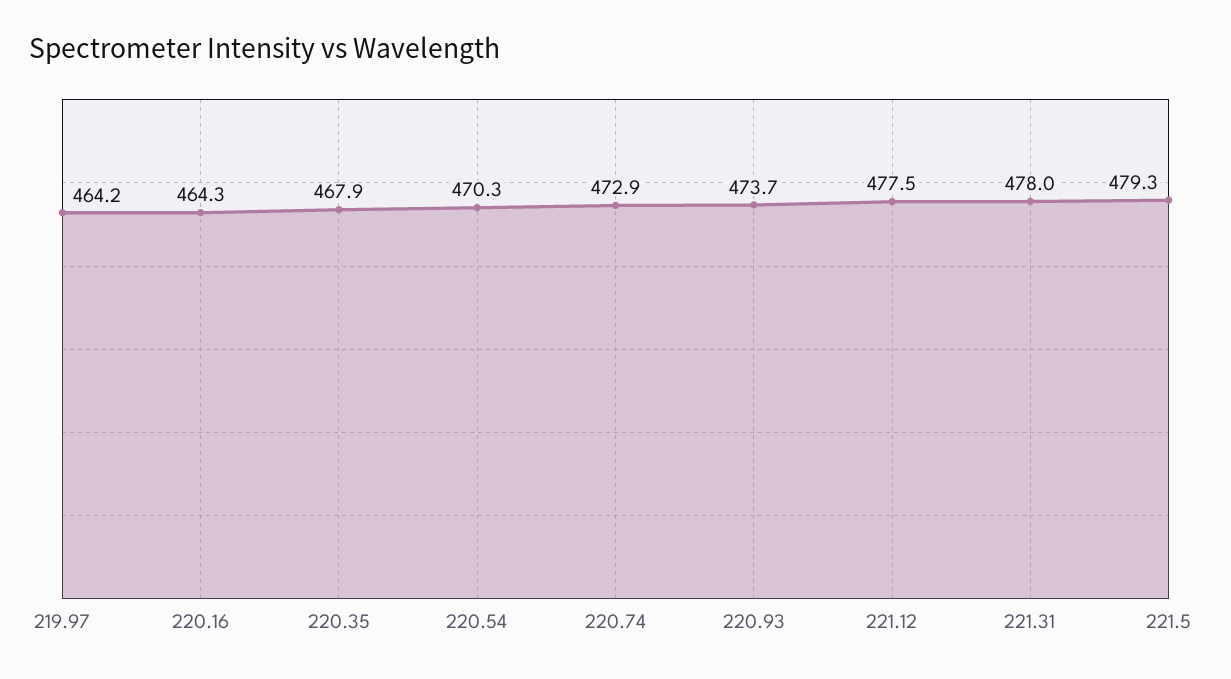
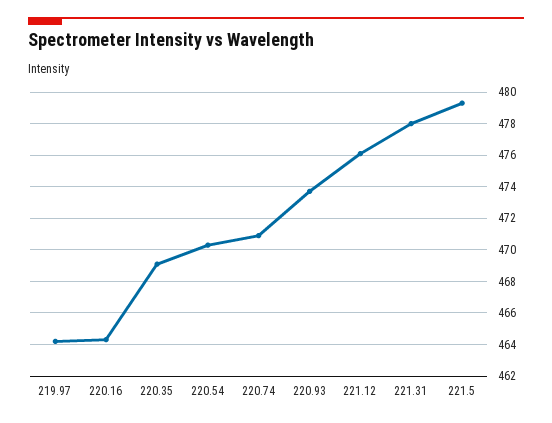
220.35: 467.9 -> 469
220.74: 472.9 -> 471
221.12: 477.5 -> 476

